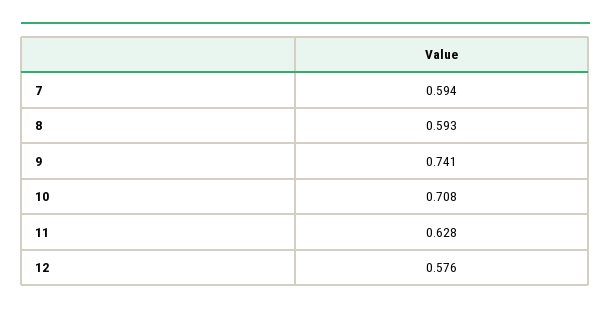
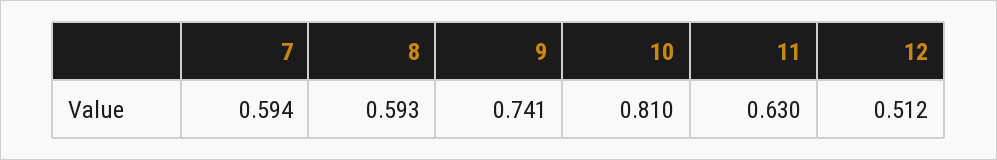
10: 0.708 -> 0.81
11: 0.628 -> 0.63
12: 0.576 -> 0.512

